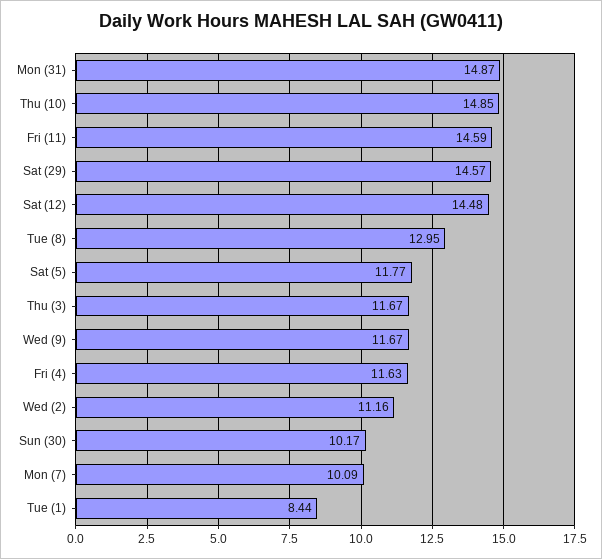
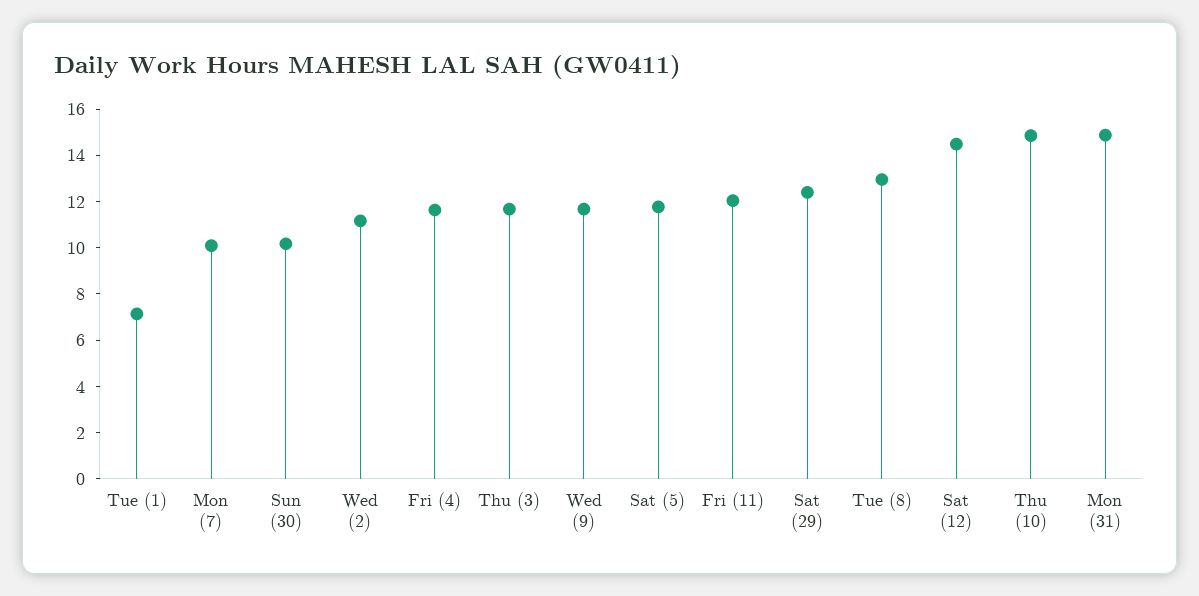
Fri (11): 14.59 -> 12
Sat (29): 14.57 -> 12.5
Tue (1): 8.44 -> 7

